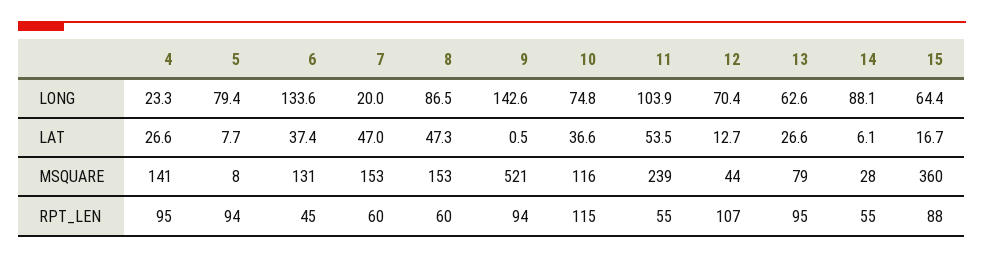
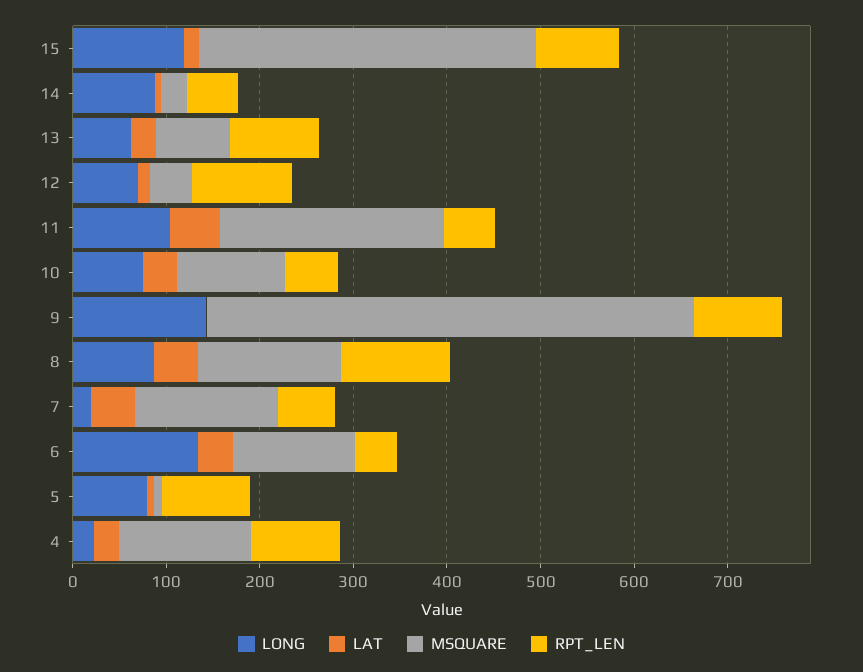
LONG, 15: 64.4 -> 120
RPT_LEN, 8: 60 -> 120
RPT_LEN, 10: 115 -> 60

